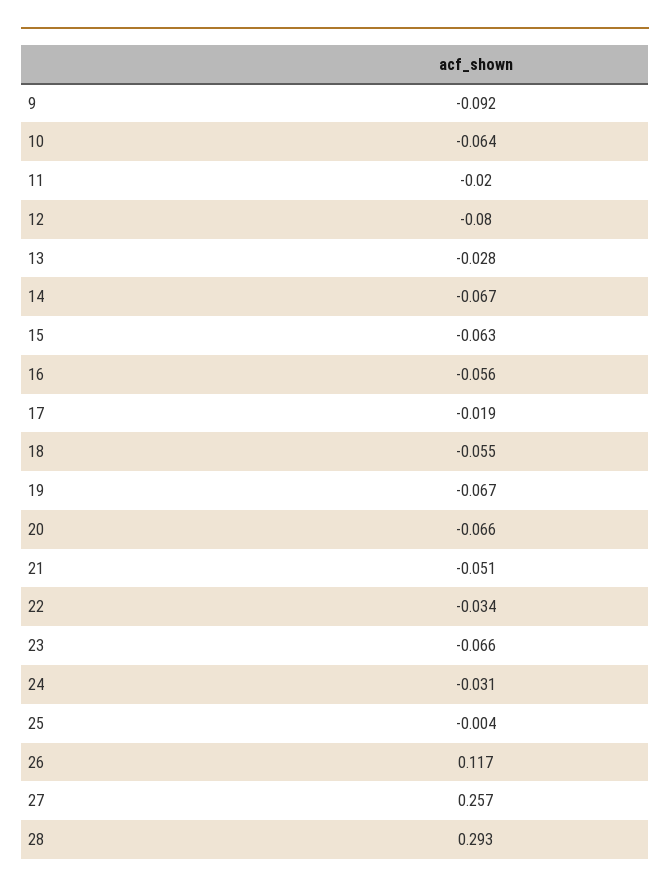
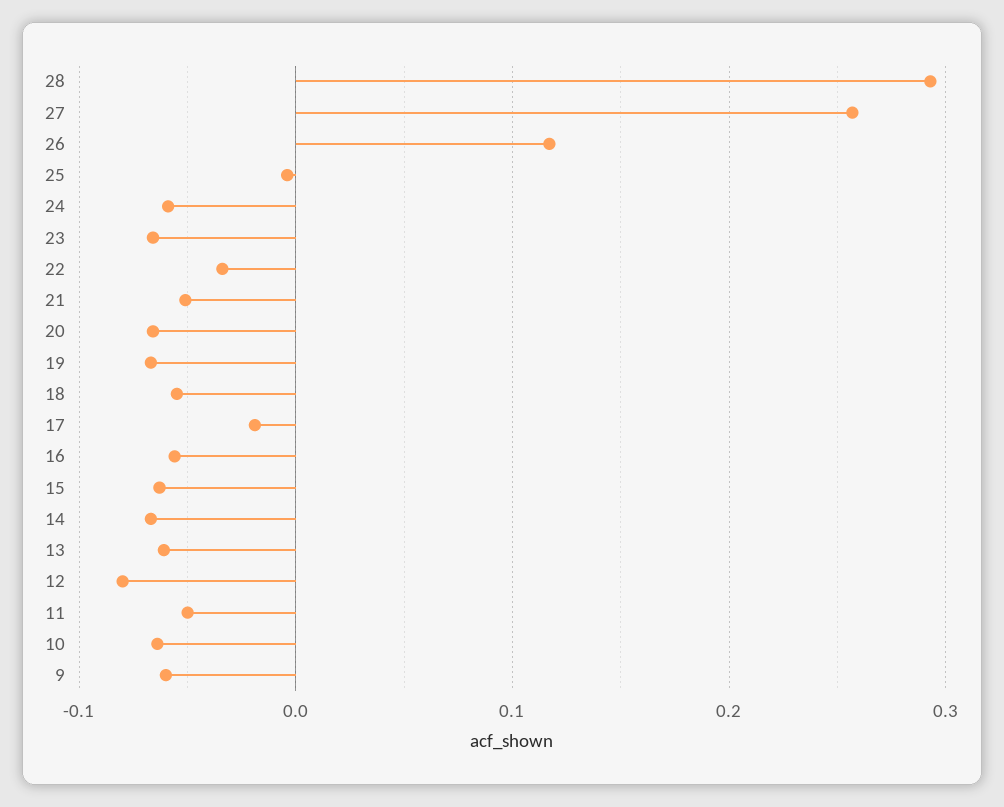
9: -0.092 -> -0.06
11: -0.02 -> -0.05
13: -0.028 -> -0.06
24: -0.031 -> -0.06

